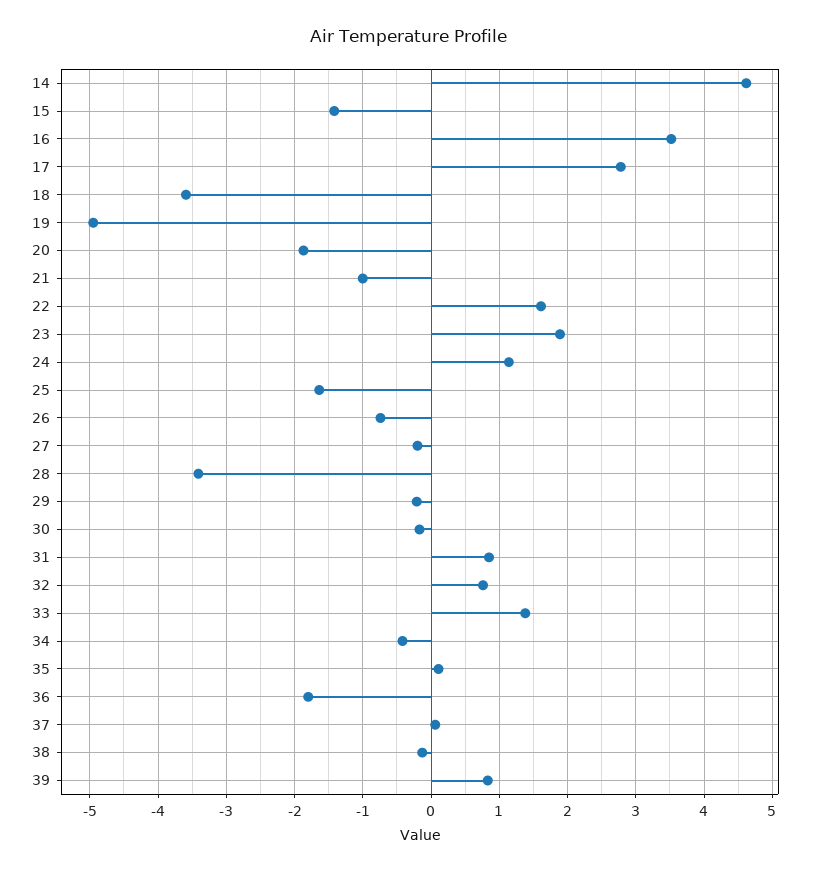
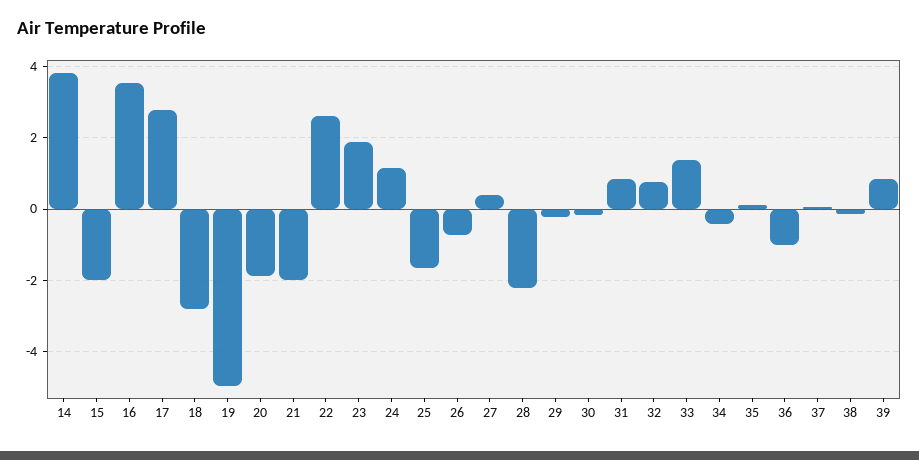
14: 4.6 -> 3.8
15: -1.4 -> -2
18: -3.6 -> -2.8
21: -1 -> -2
22: 1.6 -> 2.6
27: -0.2 -> 0.4
28: -3.4 -> -2.2
36: -1.8 -> -1

